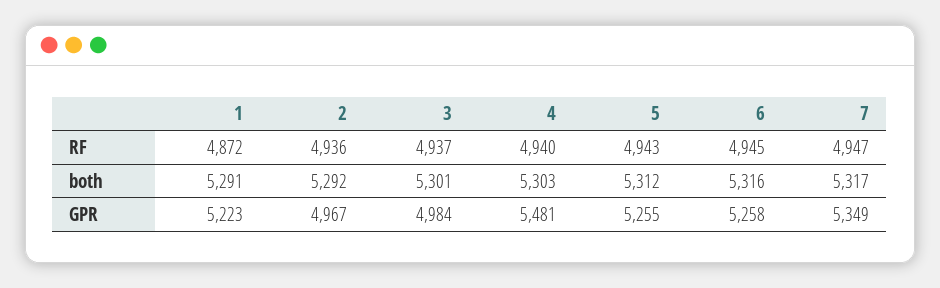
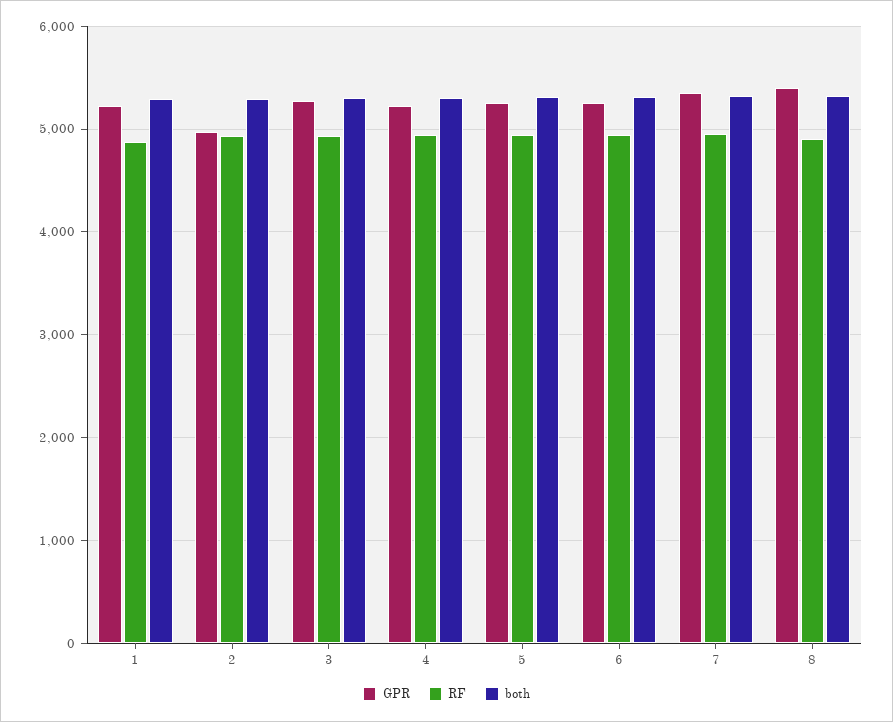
GPR, 3: 4984 -> 5300
GPR, 4: 5481 -> 5200
GPR, 8: none -> 5400
RF, 8: none -> 4900
both, 8: none -> 5300

